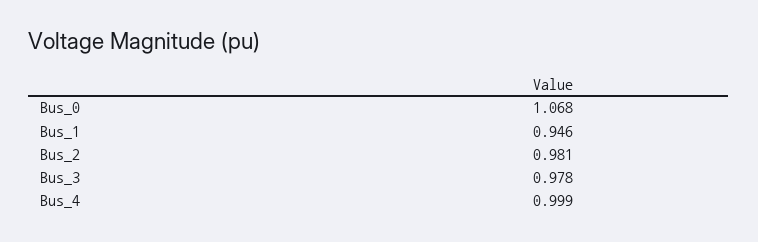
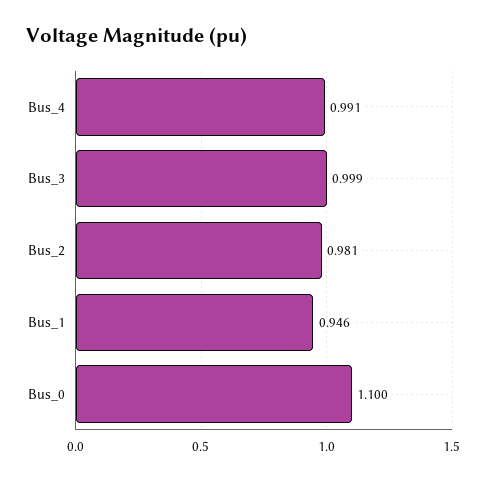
Bus_0: 1.068 -> 1.1
Bus_3: 0.978 -> 0.999
Bus_4: 0.999 -> 0.991

